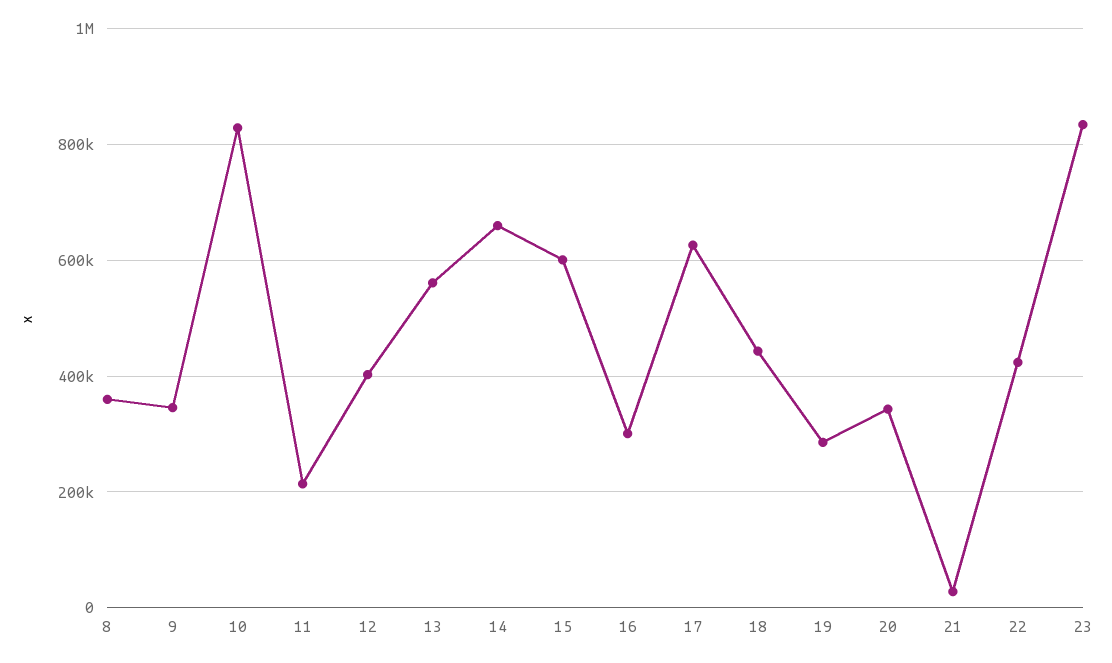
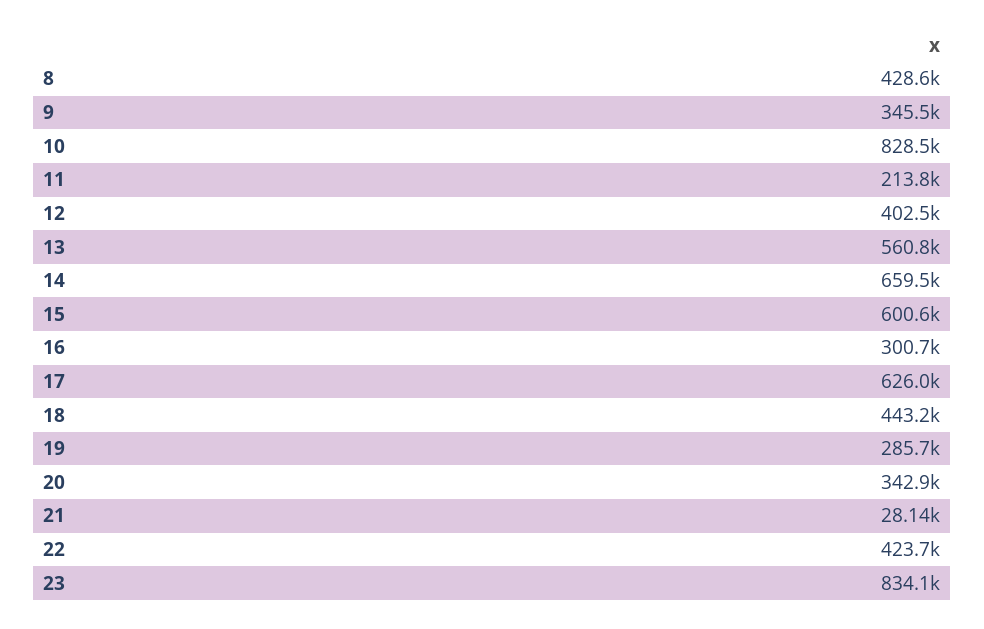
8: 360000 -> 428600

